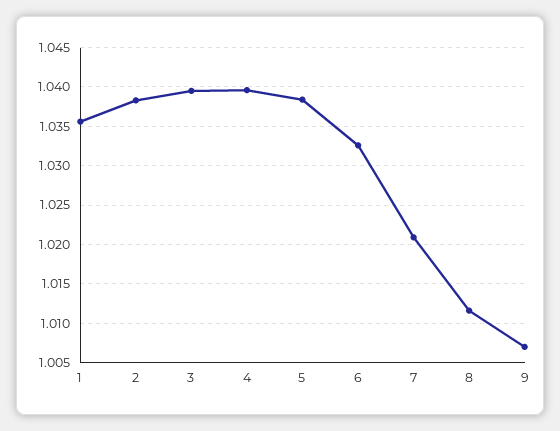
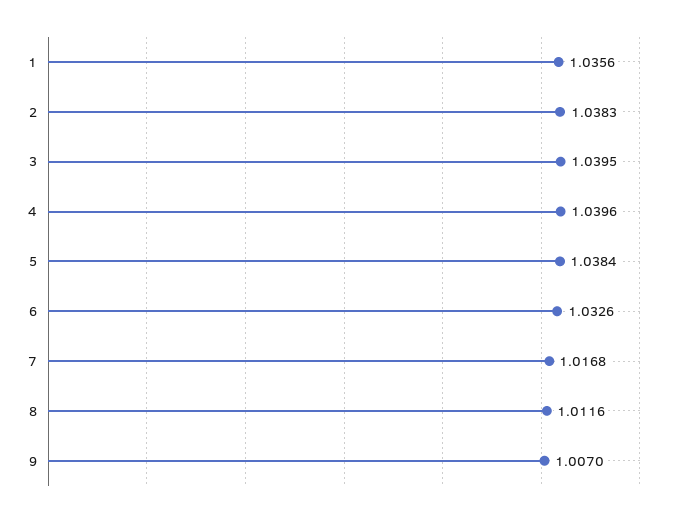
7: 1.021 -> 1.0168

